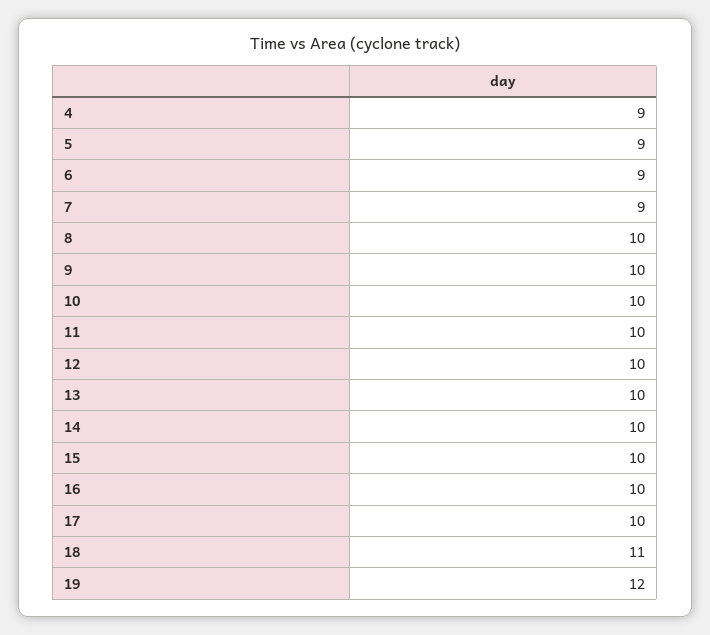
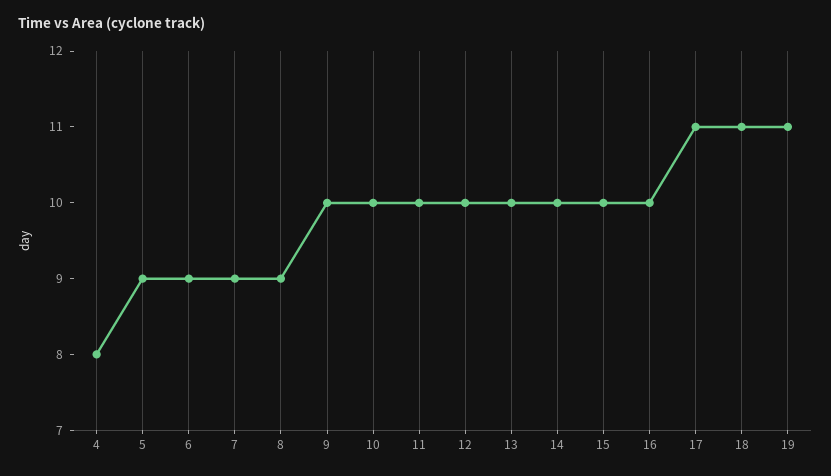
4: 9 -> 8
8: 10 -> 9
17: 10 -> 11
19: 12 -> 11

